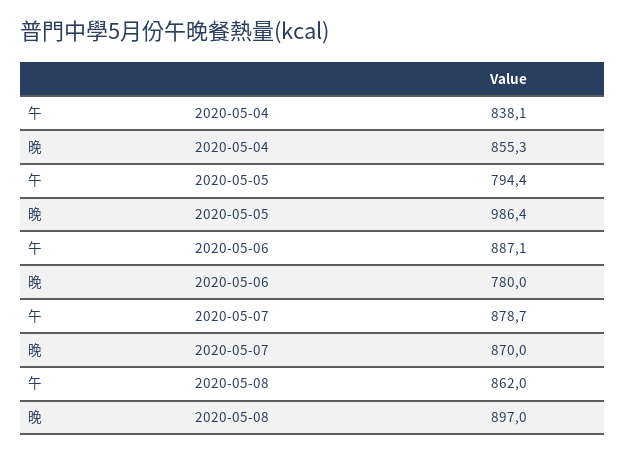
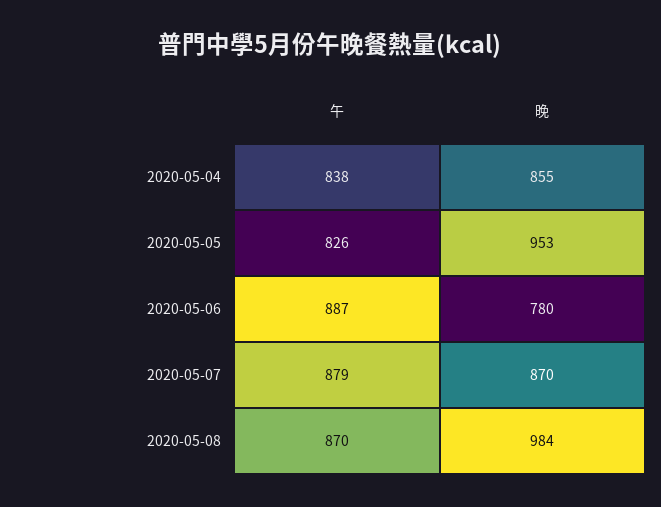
午, 2020-05-05: 794.4 -> 826
晚, 2020-05-05: 986.4 -> 953
午, 2020-05-08: 862 -> 870
晚, 2020-05-08: 897 -> 984

